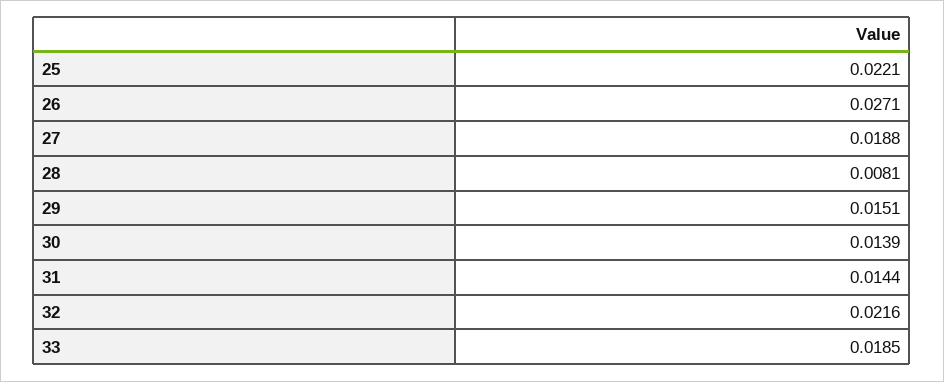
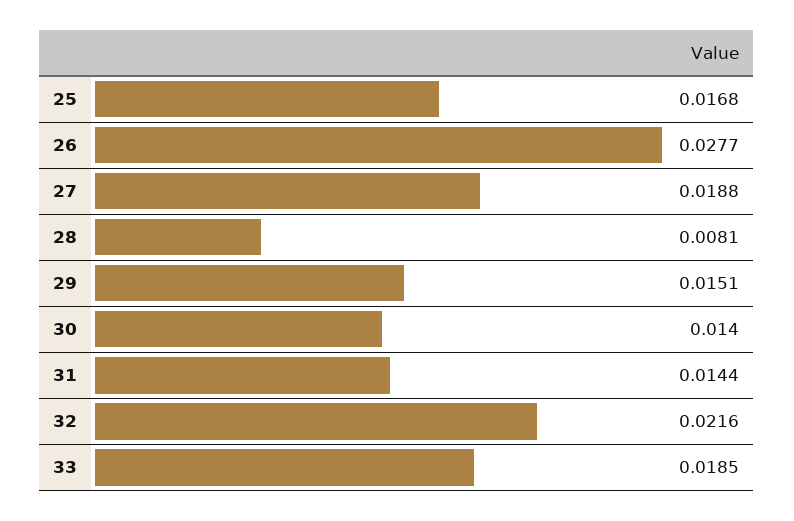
25: 0.0221 -> 0.0168
26: 0.0271 -> 0.0277
30: 0.0139 -> 0.014

